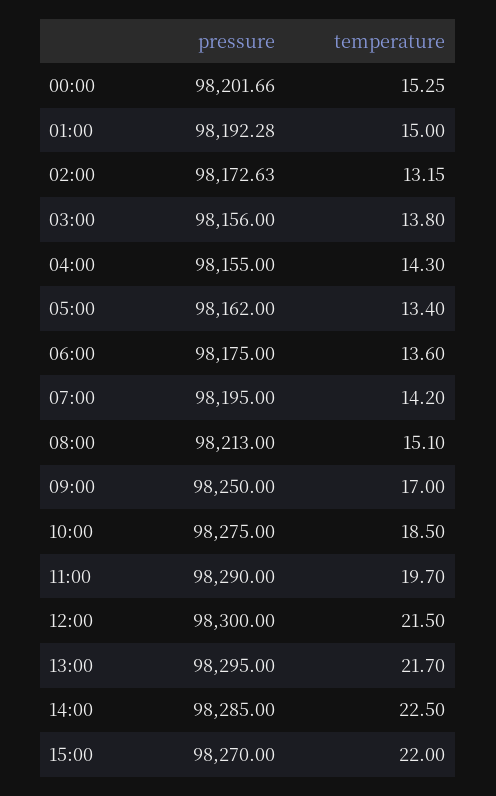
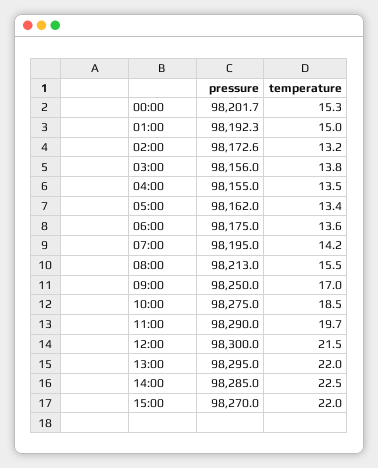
temperature, 04:00: 14.3 -> 13.5
temperature, 08:00: 15.1 -> 15.5
temperature, 13:00: 21.7 -> 22

